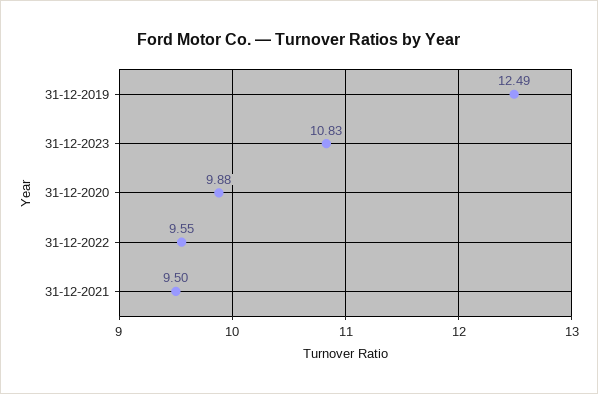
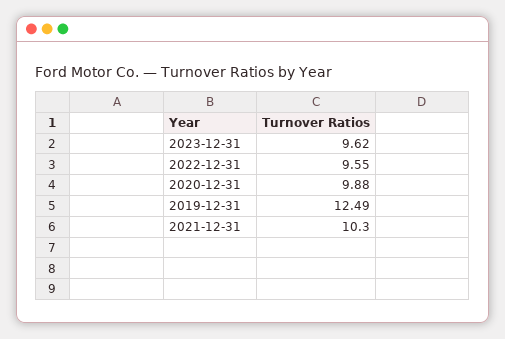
31-12-2023: 10.83 -> 9.62
31-12-2021: 9.5 -> 10.3

